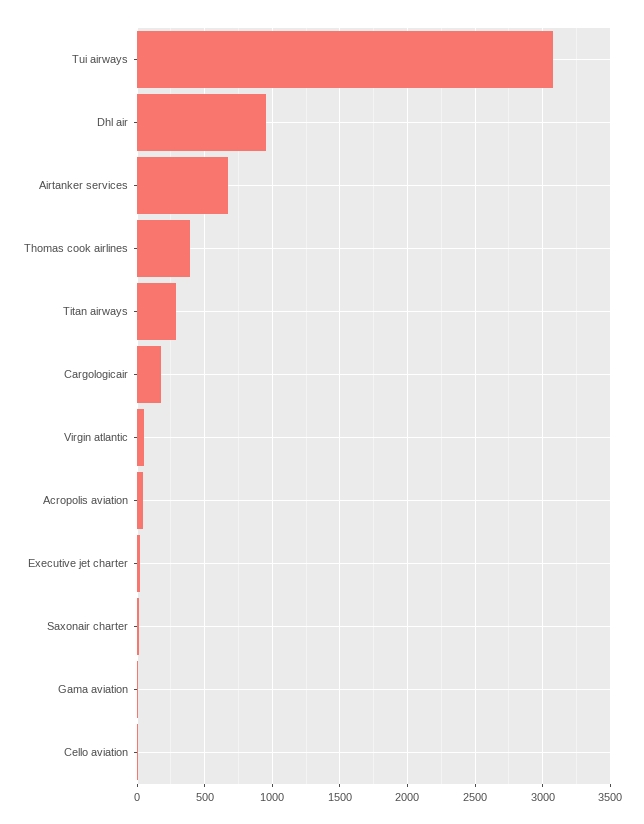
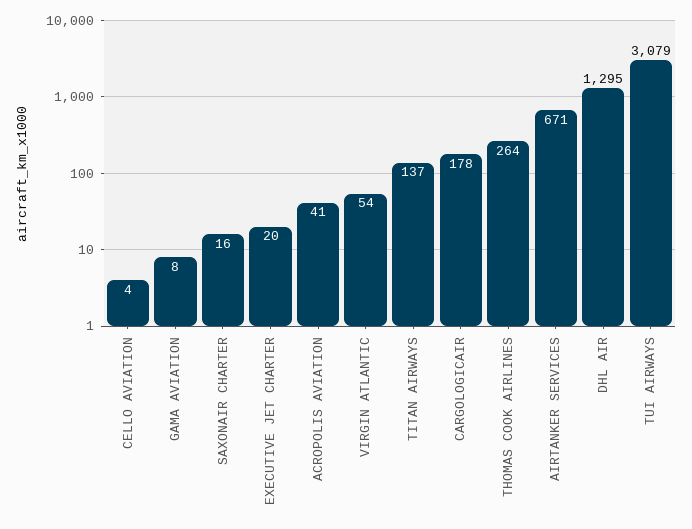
Dhl air: 950 -> 1295
Thomas cook airlines: 400 -> 264
Titan airways: 300 -> 137

